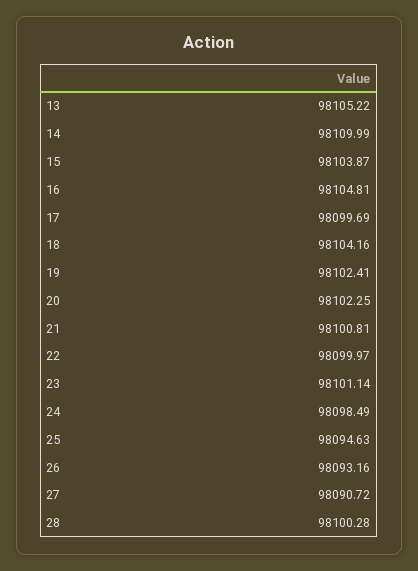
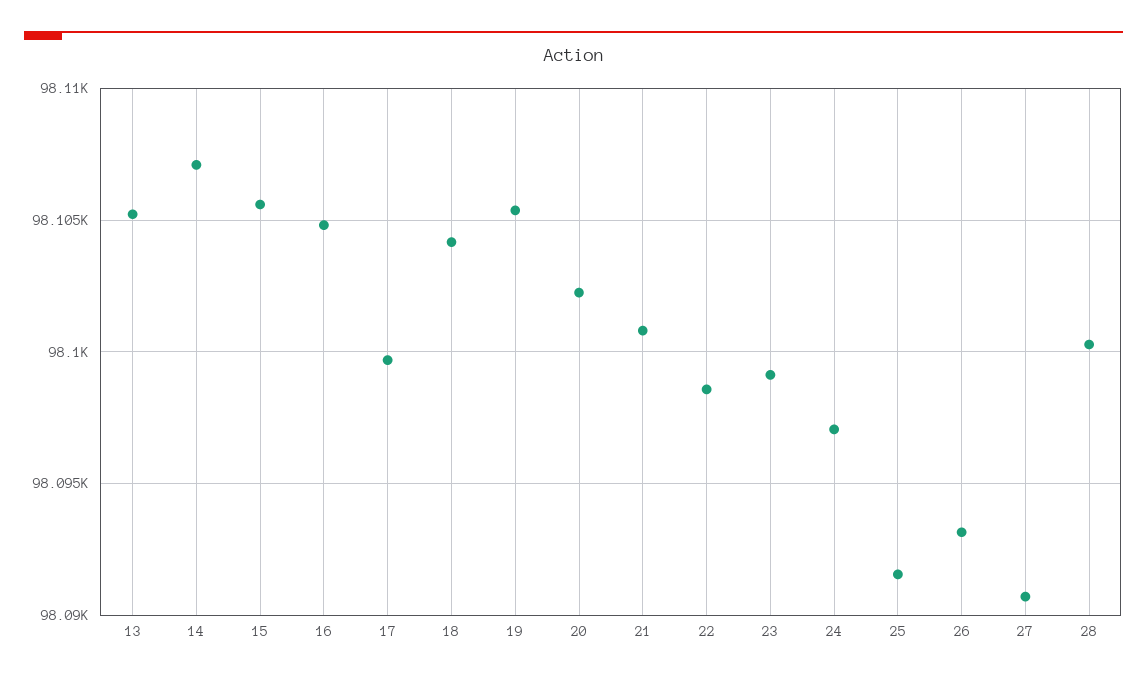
14: 98109.99 -> 98107
15: 98103.87 -> 98105.5
19: 98102.41 -> 98105.5
22: 98099.97 -> 98098.5
23: 98101.14 -> 98099
24: 98098.49 -> 98097
25: 98094.63 -> 98091.5

